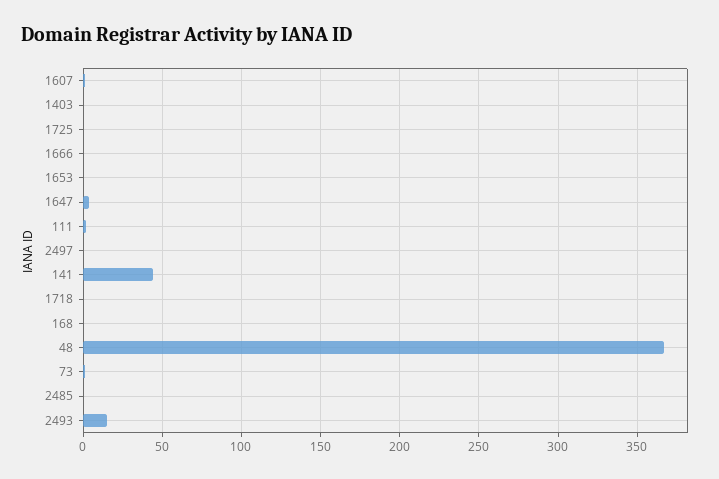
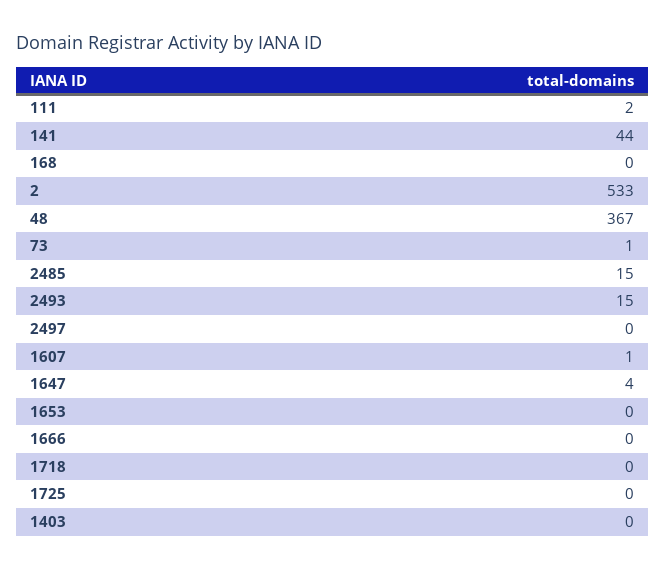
2485: 0 -> 15
2: none -> 533

